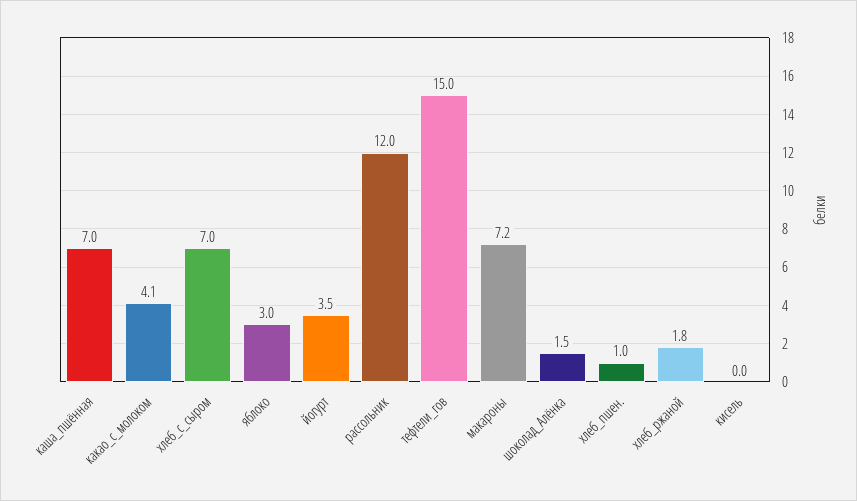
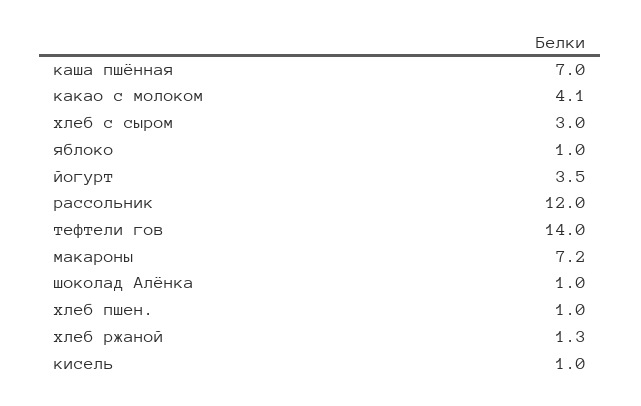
хлеб_с_сыром: 7 -> 3
яблоко: 3 -> 1
тефтели_гов: 15 -> 14
шоколад_Алёнка: 1.5 -> 1
хлеб_ржаной: 1.8 -> 1.3
кисель: 0 -> 1

